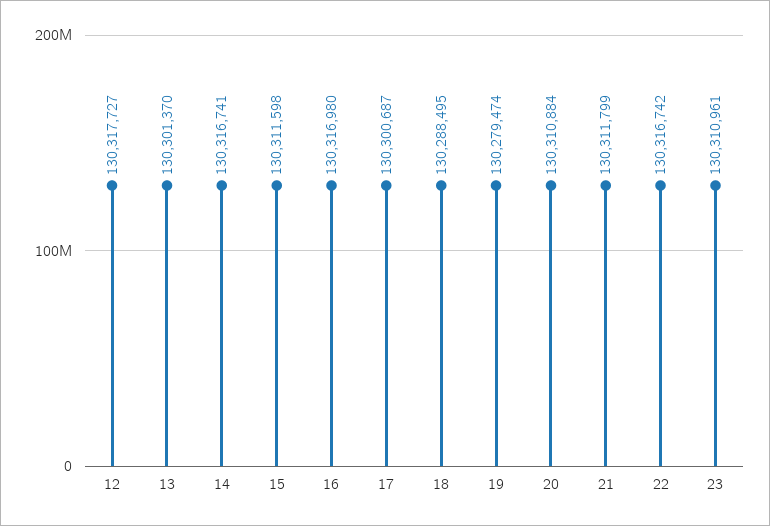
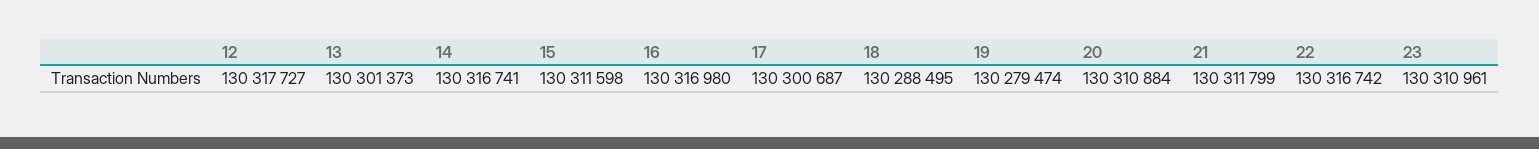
13: 130301370 -> 130301373

